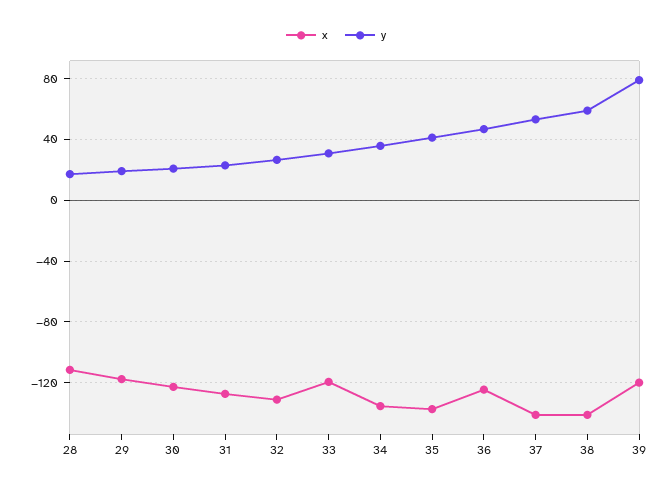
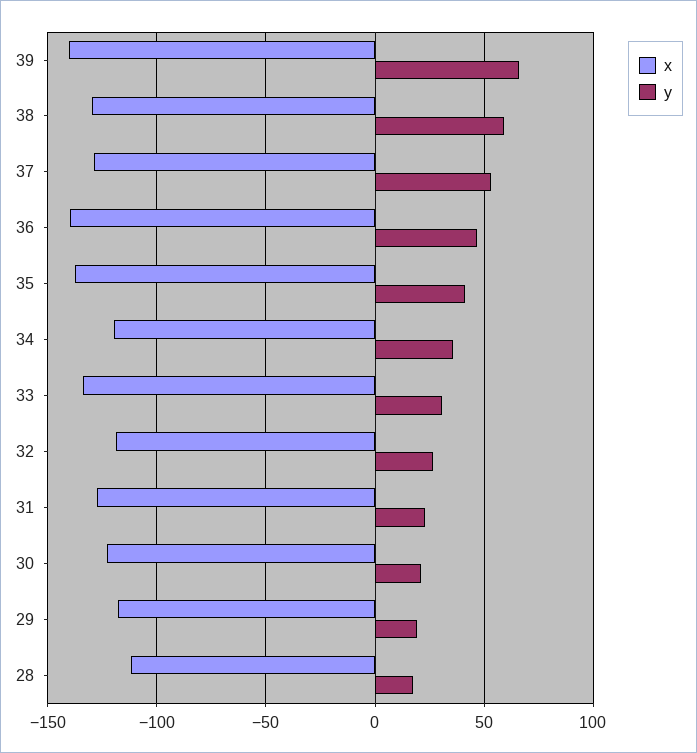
x, 32: -130 -> -120
x, 33: -120 -> -135
x, 34: -135 -> -120
x, 36: -125 -> -140
x, 37: -140 -> -130
x, 38: -140 -> -130
x, 39: -120 -> -140
y, 39: 80 -> 65

